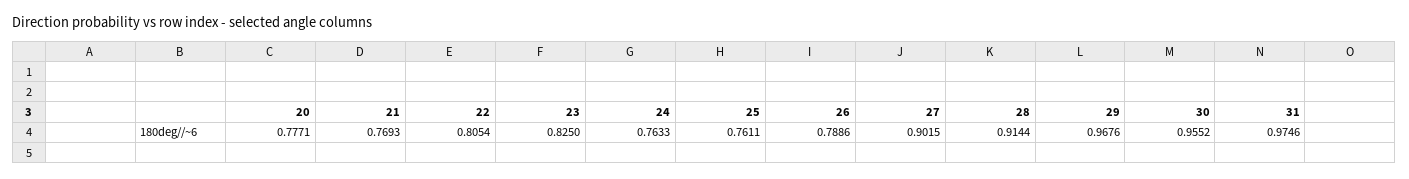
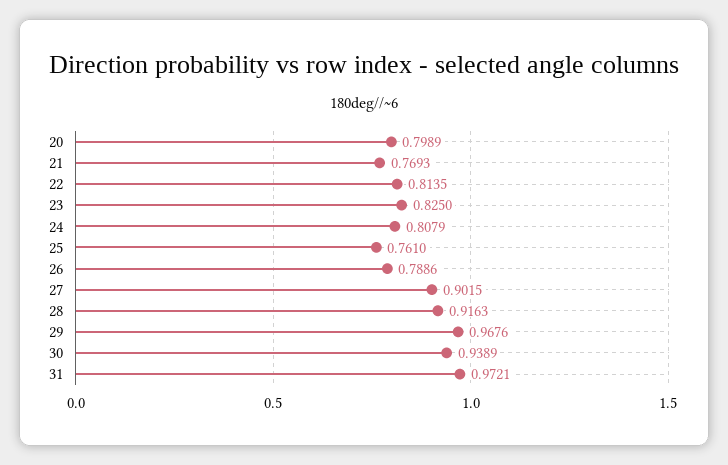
20: 0.7771 -> 0.7989
22: 0.8054 -> 0.8135
24: 0.7633 -> 0.8079
25: 0.7611 -> 0.761
28: 0.9144 -> 0.9163
30: 0.9552 -> 0.9389
31: 0.9746 -> 0.9721

